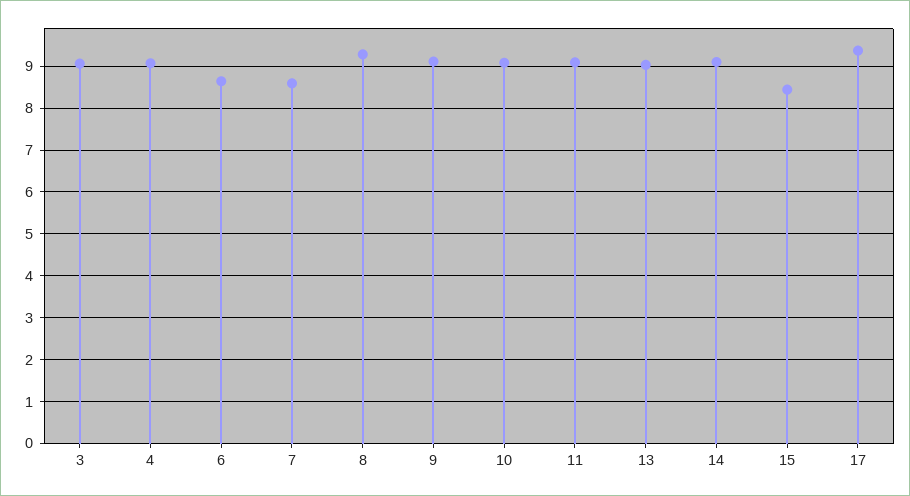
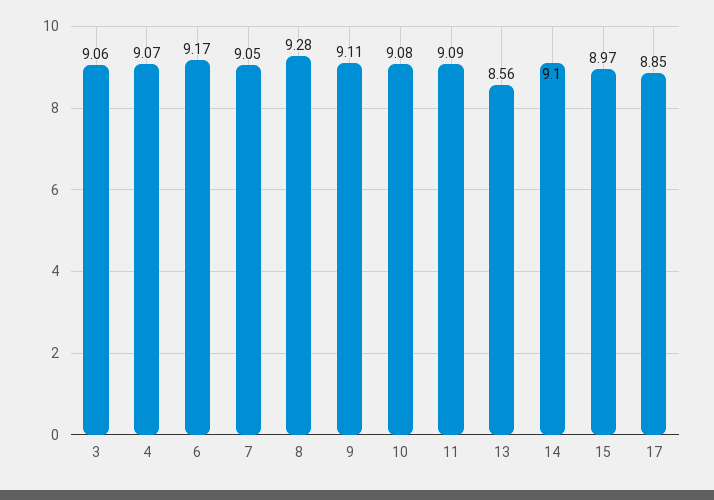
6: 8.6 -> 9.17
7: 8.6 -> 9.05
13: 9 -> 8.56
15: 8.4 -> 8.97
17: 9.4 -> 8.85

